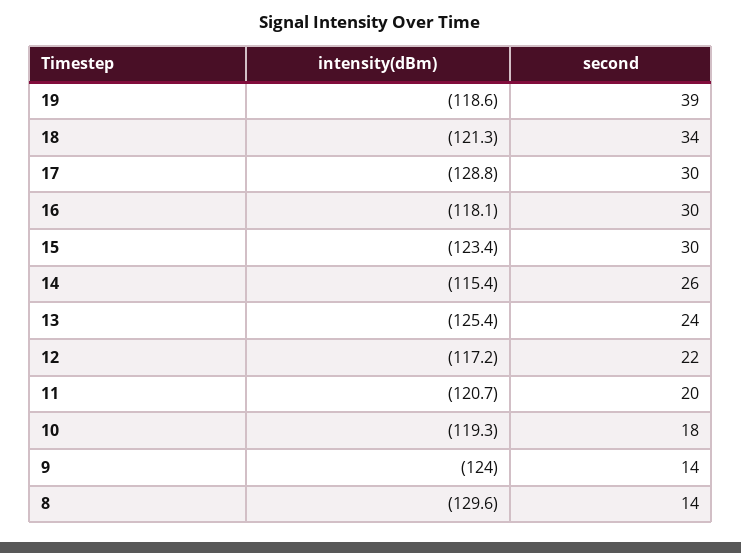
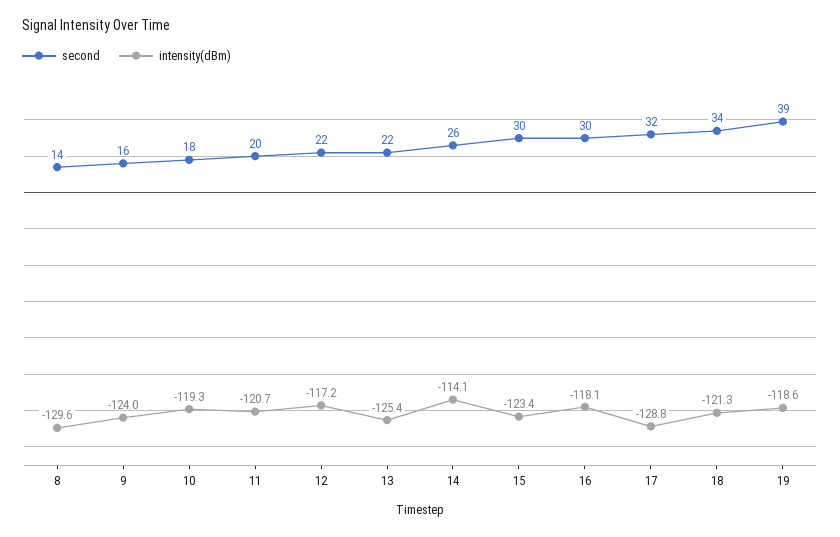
second, 17: 30 -> 32
intensity(dBm), 14: -115.4 -> -114.1
second, 13: 24 -> 22
second, 9: 14 -> 16

